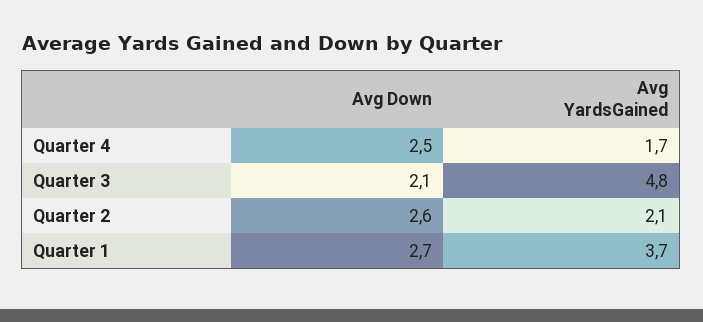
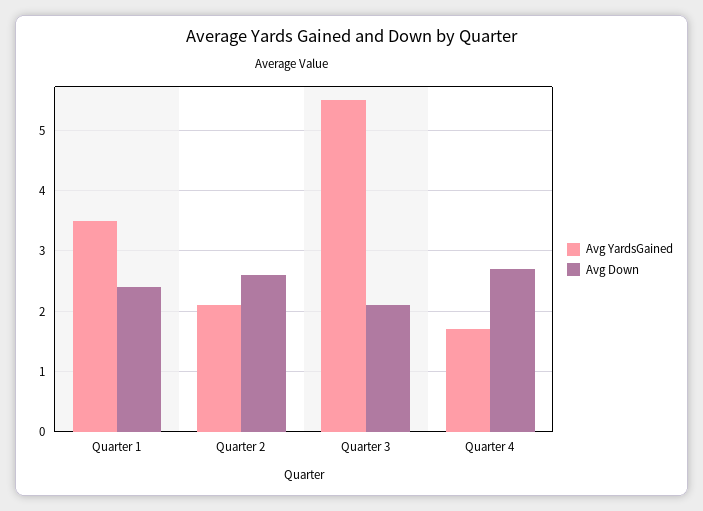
Avg Down, Quarter 4: 2.5 -> 2.7
Avg YardsGained, Quarter 3: 4.8 -> 5.5
Avg Down, Quarter 1: 2.7 -> 2.4
Avg YardsGained, Quarter 1: 3.7 -> 3.5

